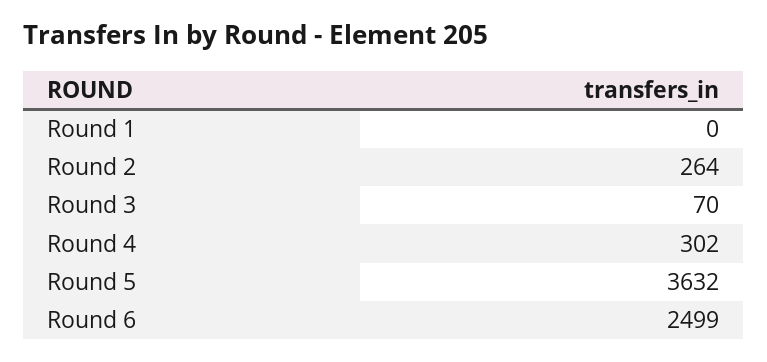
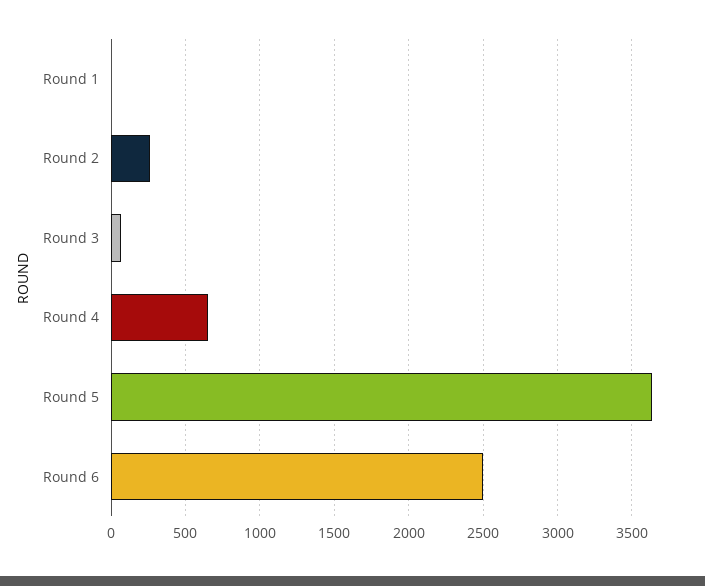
Round 4: 302 -> 650

